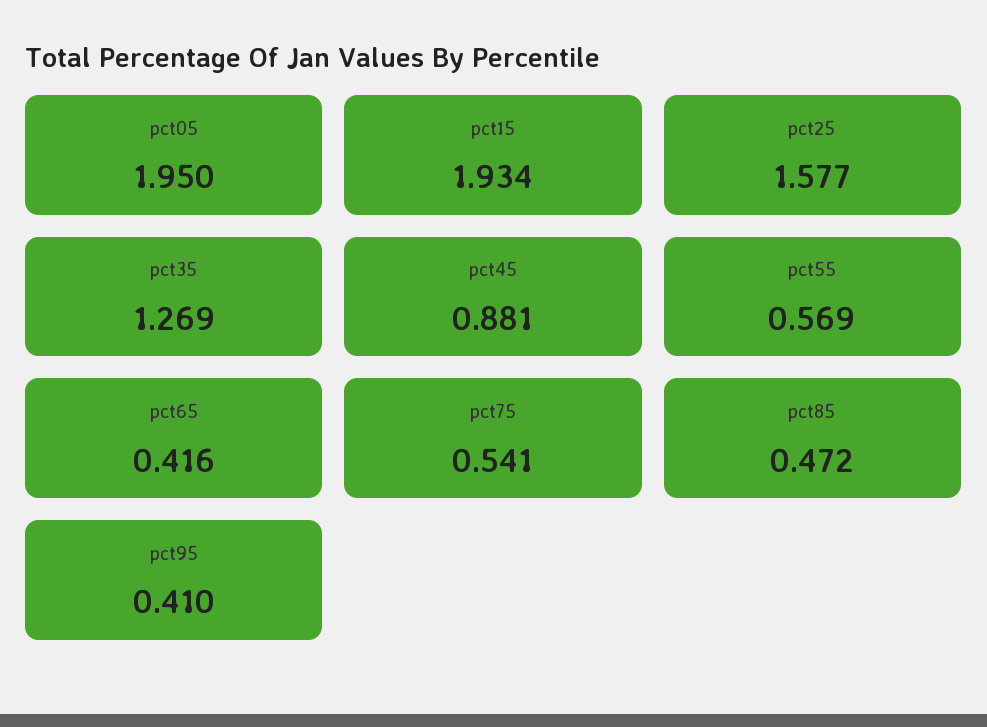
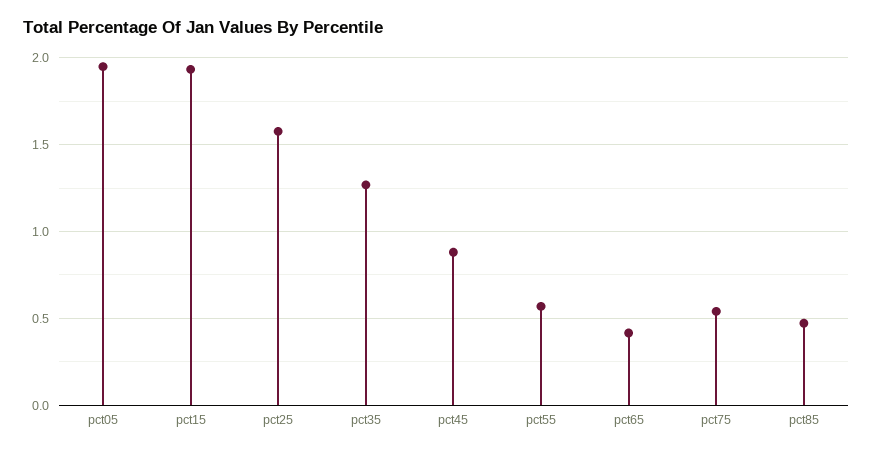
pct95: 0.41 -> none

